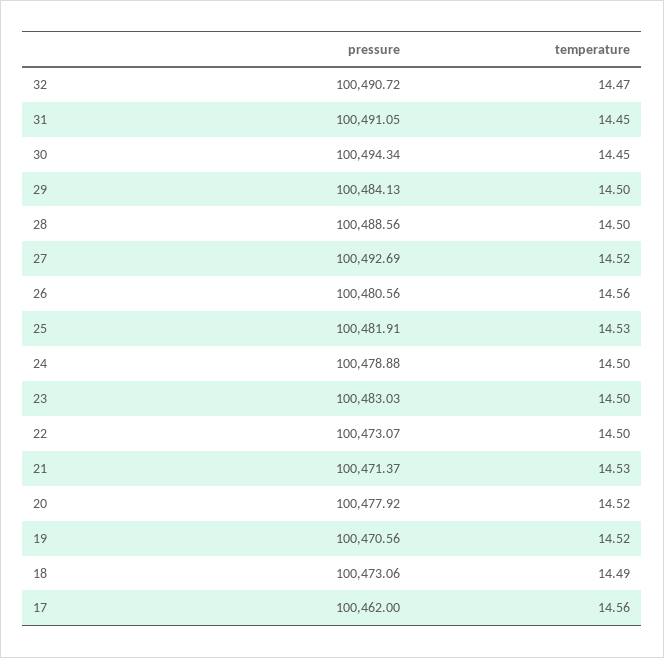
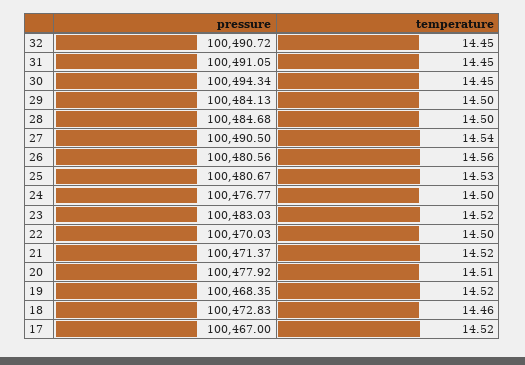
temperature, 32: 14.47 -> 14.45
pressure, 28: 100488.56 -> 100484.68
pressure, 27: 100492.69 -> 100490.5
temperature, 27: 14.52 -> 14.54
pressure, 25: 100481.91 -> 100480.67
pressure, 24: 100478.88 -> 100476.77
temperature, 23: 14.5 -> 14.52
pressure, 22: 100473.07 -> 100470.03
temperature, 21: 14.53 -> 14.52
temperature, 20: 14.52 -> 14.51
pressure, 19: 100470.56 -> 100468.35
pressure, 18: 100473.06 -> 100472.83
temperature, 18: 14.49 -> 14.46
pressure, 17: 100462 -> 100467
temperature, 17: 14.56 -> 14.52

